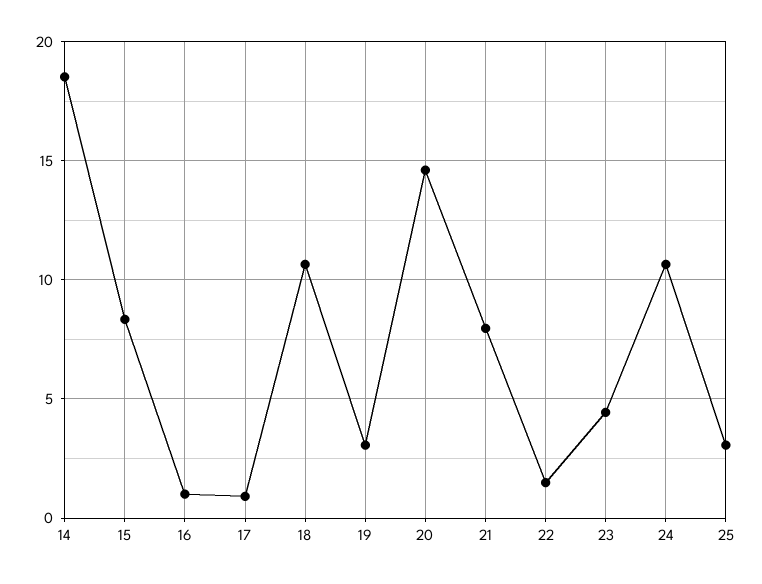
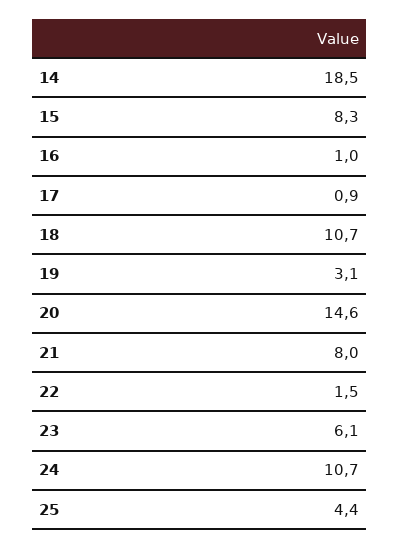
23: 4.5 -> 6.1
25: 3 -> 4.4

